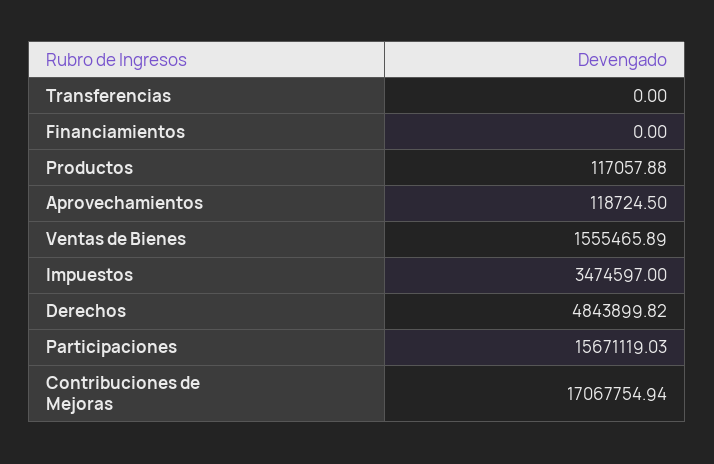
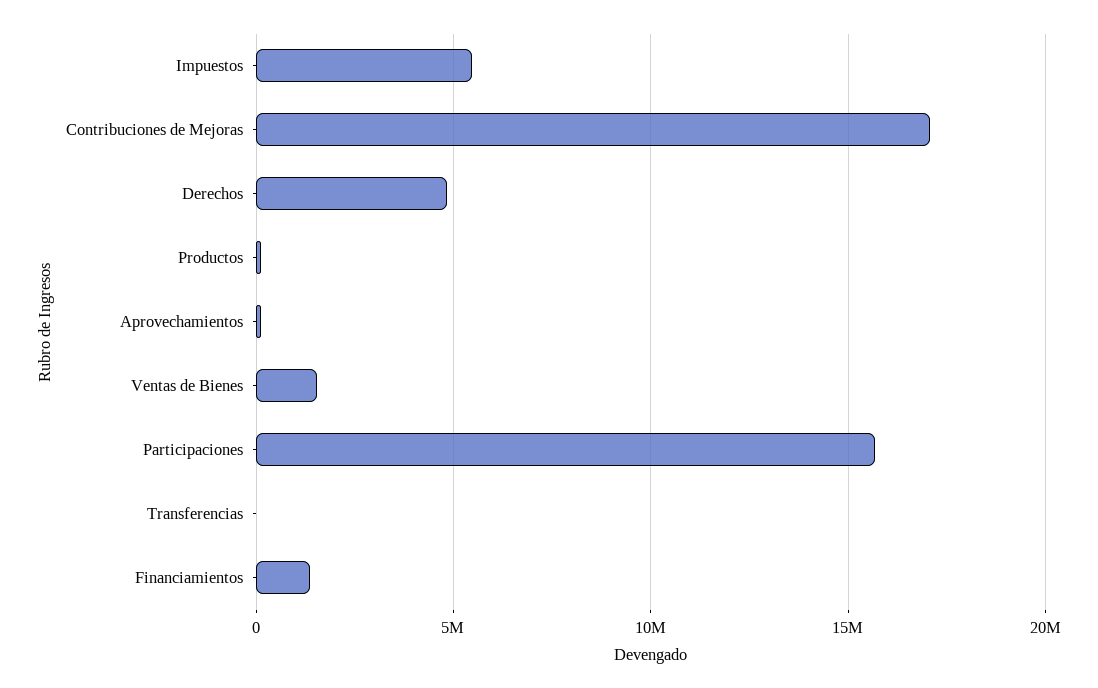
Financiamientos: 0 -> 1500000
Impuestos: 3474597 -> 5500000

